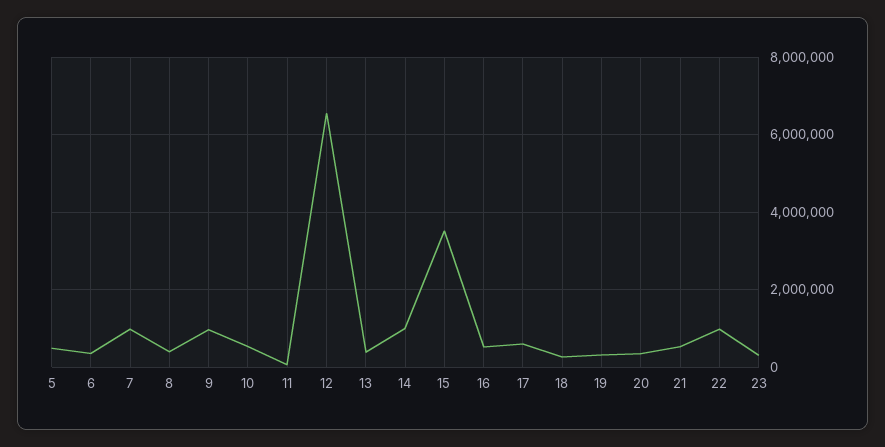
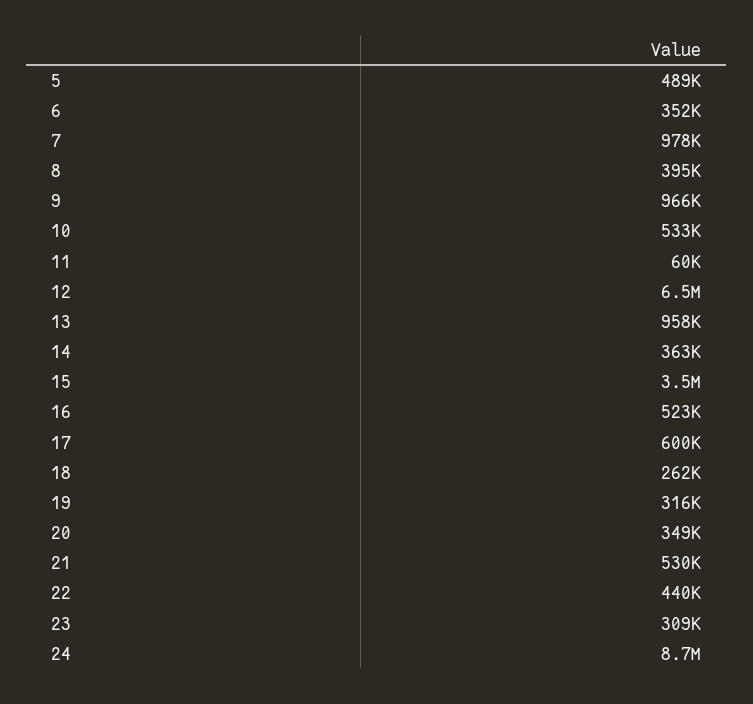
13: 400000 -> 958000
14: 1000000 -> 363000
22: 1000000 -> 440000
24: none -> 8700000

